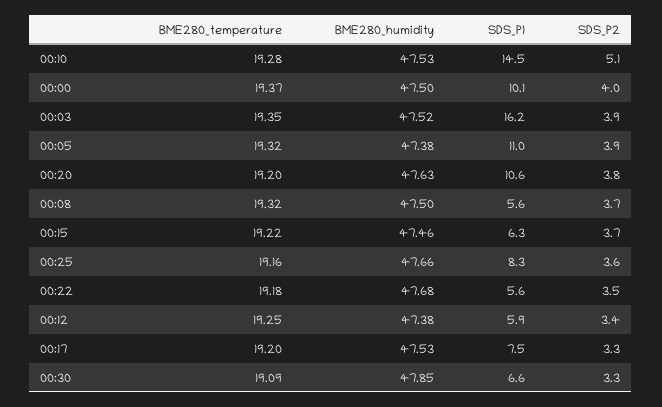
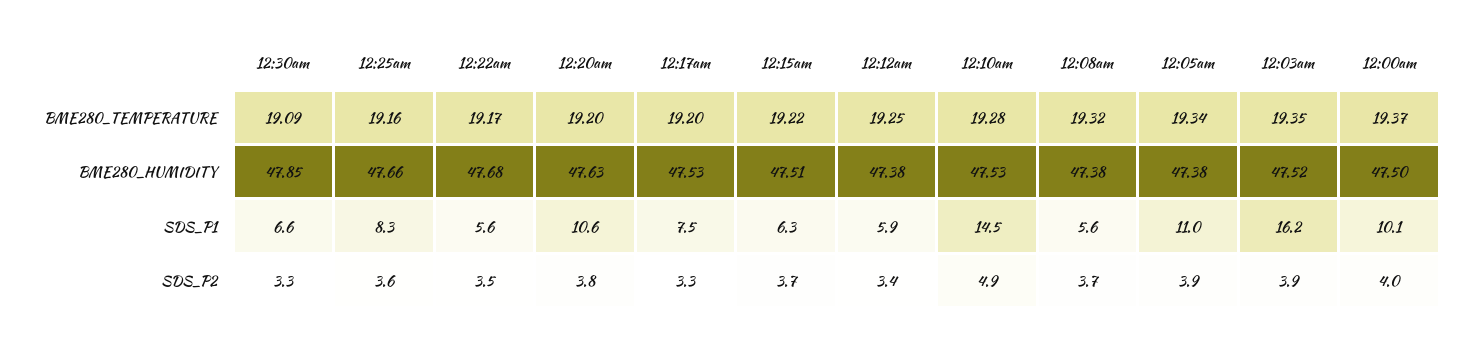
SDS_P2, 00:10: 5.1 -> 4.9
BME280_temperature, 00:05: 19.32 -> 19.34
BME280_humidity, 00:08: 47.5 -> 47.38
BME280_humidity, 00:15: 47.46 -> 47.51
BME280_temperature, 00:22: 19.18 -> 19.17

